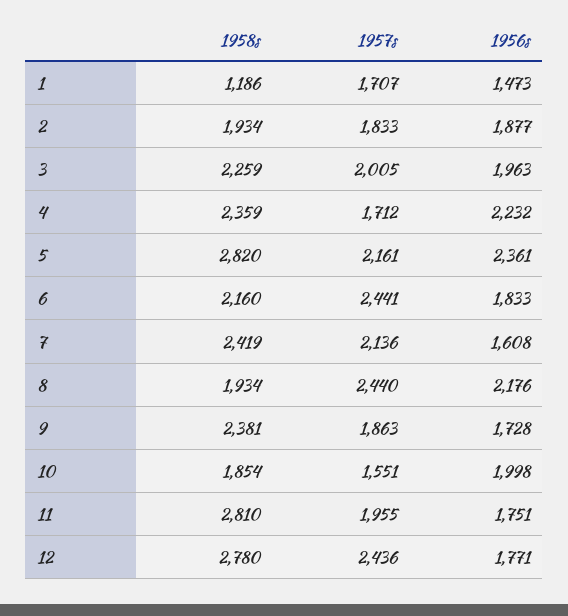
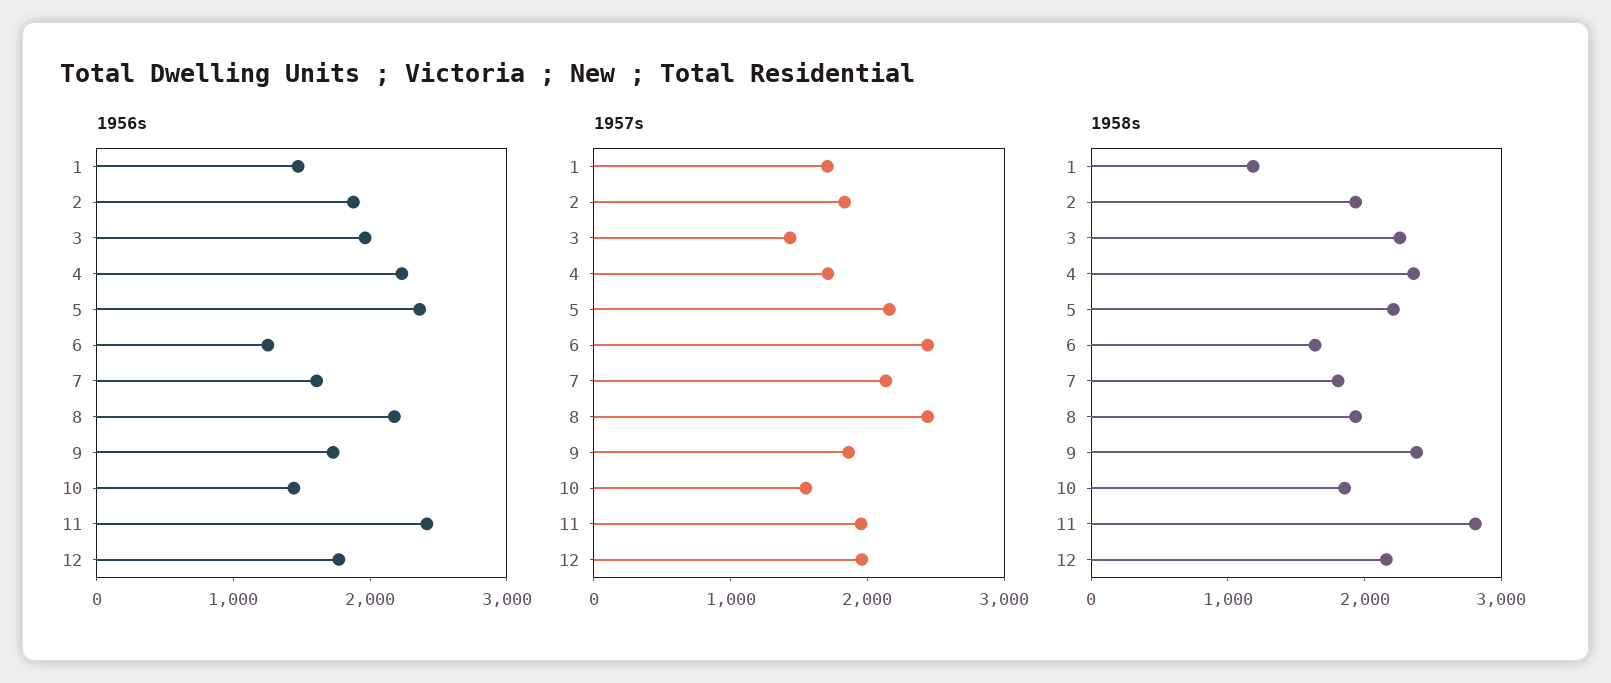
1957s, 3: 2005 -> 1400
1958s, 5: 2820 -> 2200
1958s, 6: 2160 -> 1600
1956s, 6: 1833 -> 1200
1958s, 7: 2419 -> 1800
1956s, 10: 1998 -> 1400
1956s, 11: 1751 -> 2400
1958s, 12: 2780 -> 2200
1957s, 12: 2436 -> 2000

